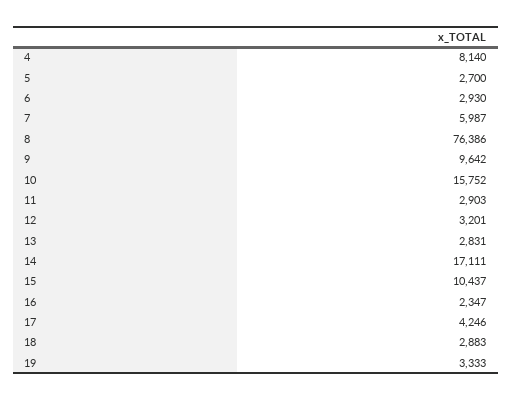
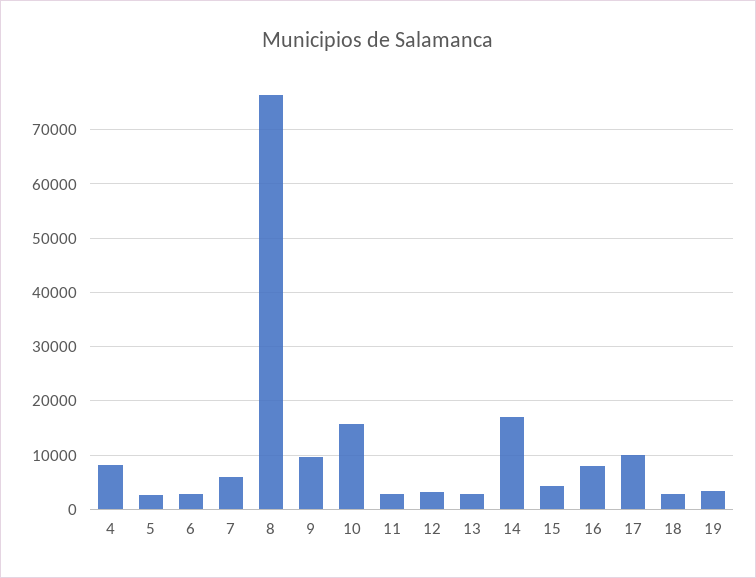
15: 10437 -> 4000
16: 2347 -> 8000
17: 4246 -> 10000

